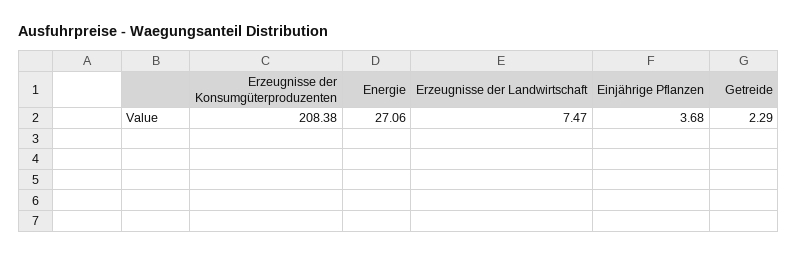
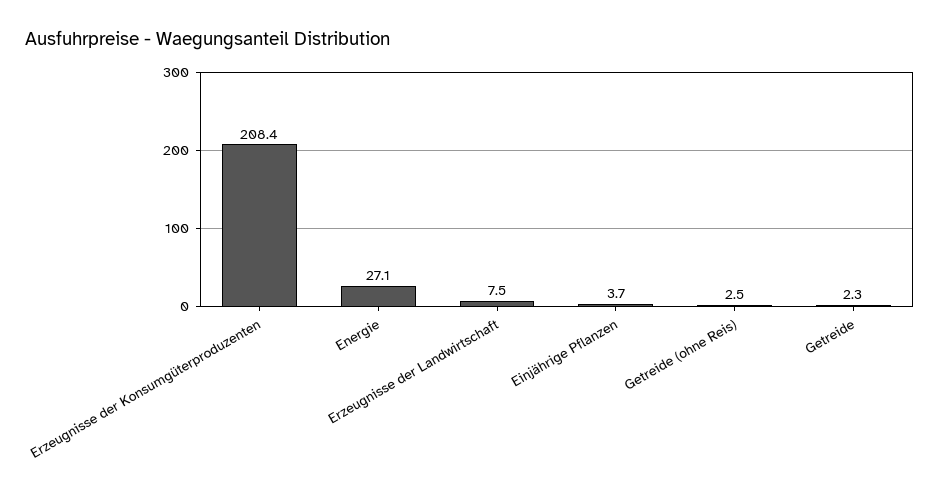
Getreide (ohne Reis): none -> 2.5

